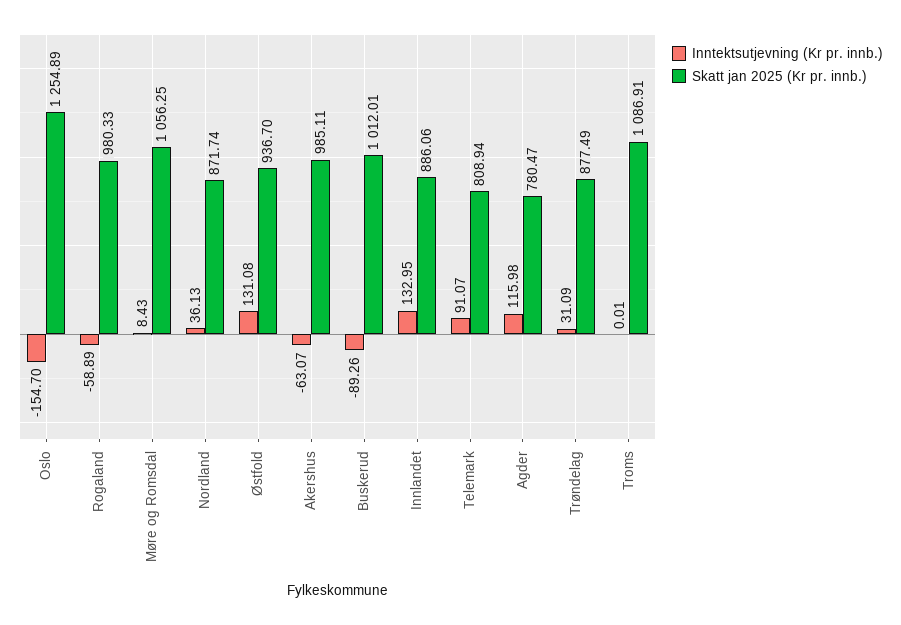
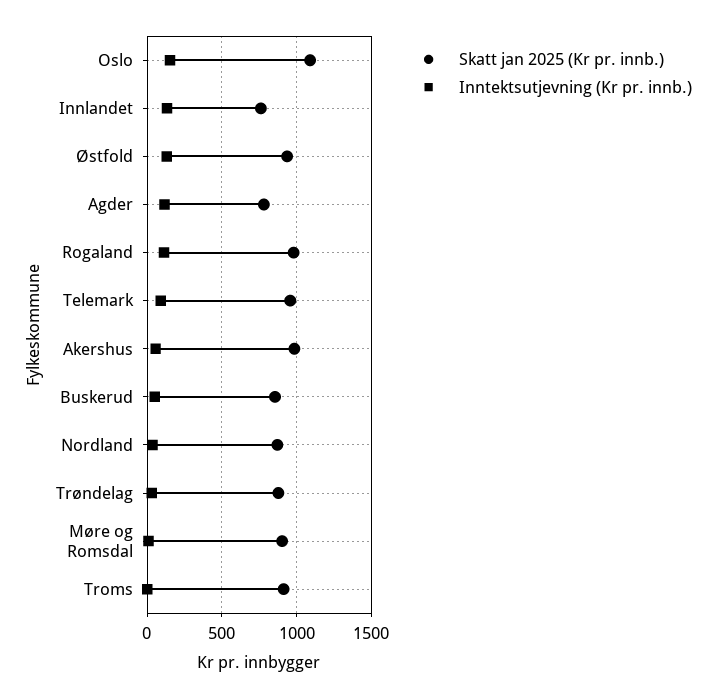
Inntektsutjevning (Kr pr. innb.), Oslo: -154.7 -> 150
Skatt jan 2025 (Kr pr. innb.), Oslo: 1254.89 -> 1100
Inntektsutjevning (Kr pr. innb.), Rogaland: -58.89 -> 100
Skatt jan 2025 (Kr pr. innb.), Møre og Romsdal: 1056.25 -> 900
Inntektsutjevning (Kr pr. innb.), Akershus: -63.07 -> 50
Inntektsutjevning (Kr pr. innb.), Buskerud: -89.26 -> 50
Skatt jan 2025 (Kr pr. innb.), Buskerud: 1012.01 -> 850
Skatt jan 2025 (Kr pr. innb.), Innlandet: 886.06 -> 750
Skatt jan 2025 (Kr pr. innb.), Telemark: 808.94 -> 950
Skatt jan 2025 (Kr pr. innb.), Troms: 1086.91 -> 900

